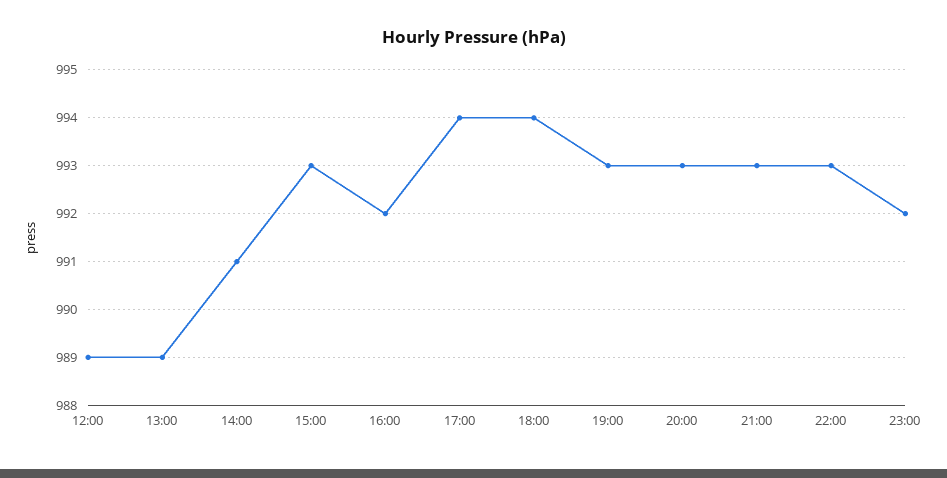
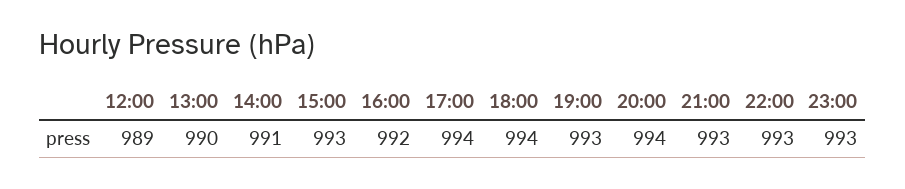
13:00: 989 -> 990
20:00: 993 -> 994
23:00: 992 -> 993

